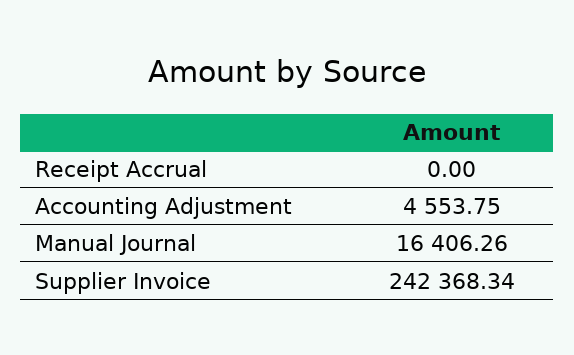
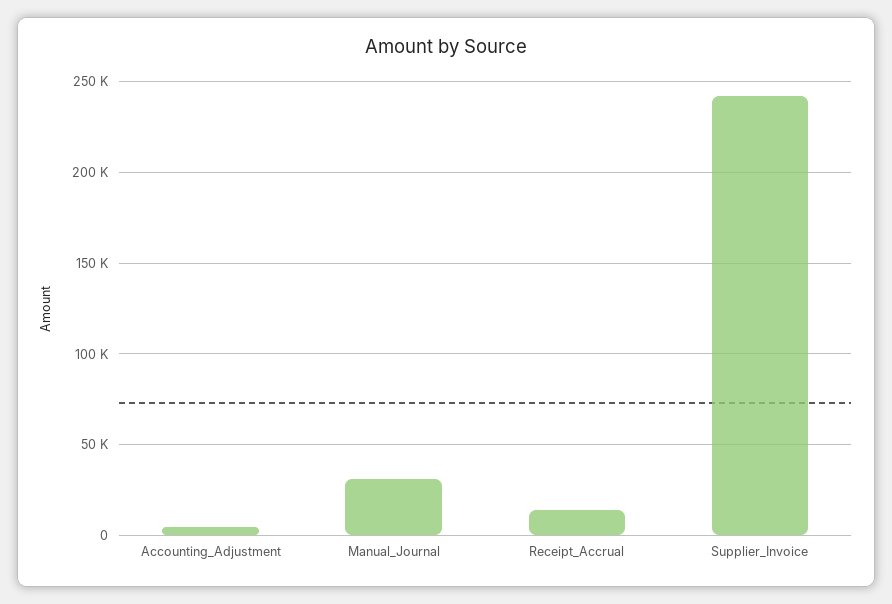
Receipt Accrual: 0 -> 15000
Manual Journal: 16406.26 -> 30000

